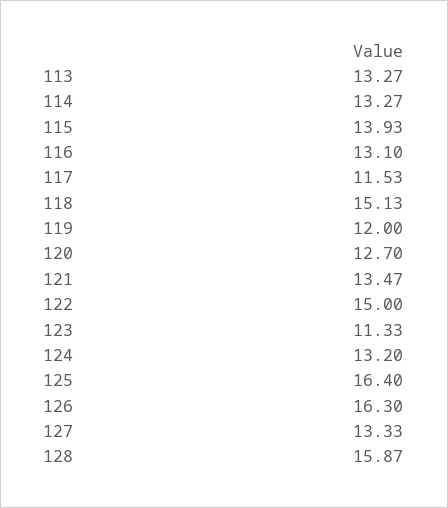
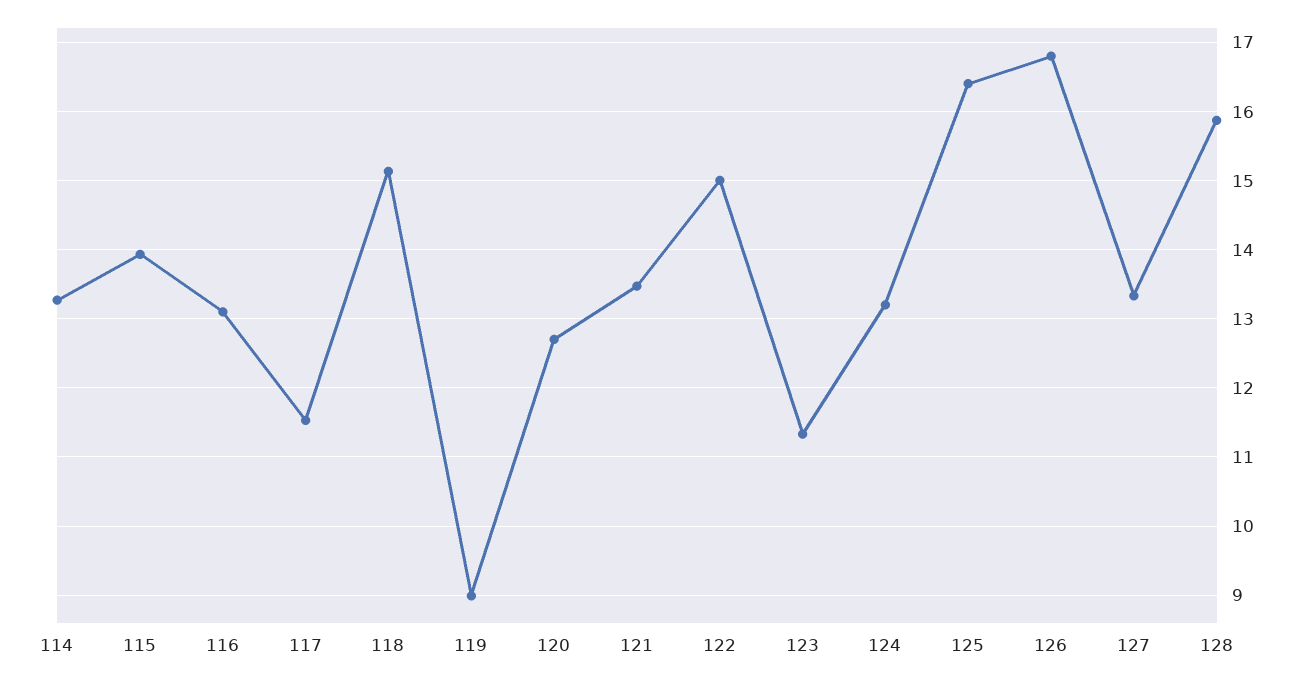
113: 13.27 -> none
119: 12 -> 9
126: 16.3 -> 16.8

